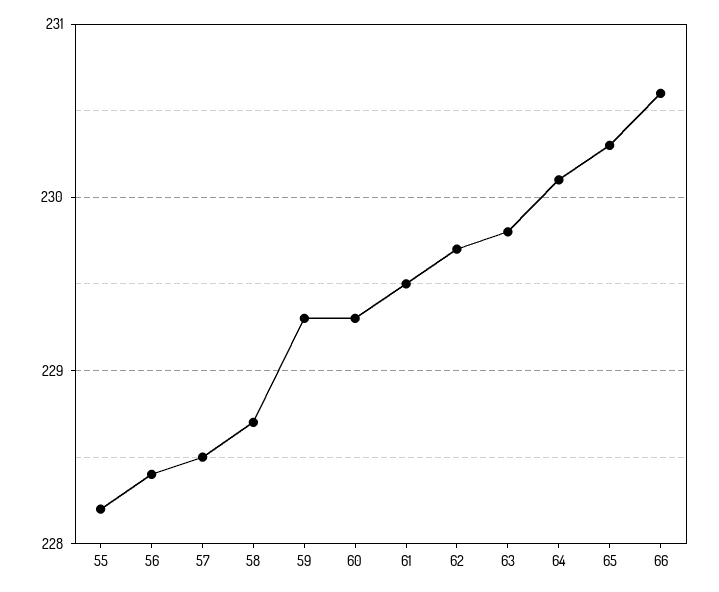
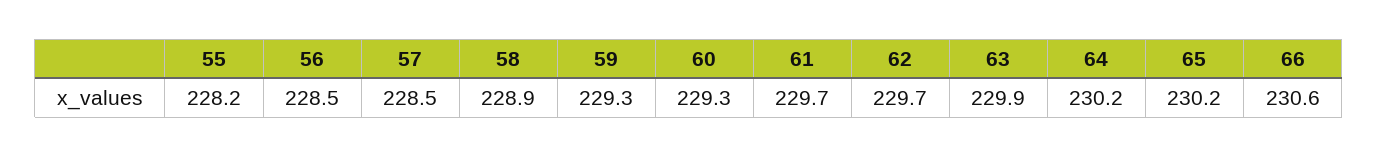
56: 228.4 -> 228.5
58: 228.7 -> 228.9
61: 229.5 -> 229.7
63: 229.8 -> 229.9
64: 230.1 -> 230.2
65: 230.3 -> 230.2

